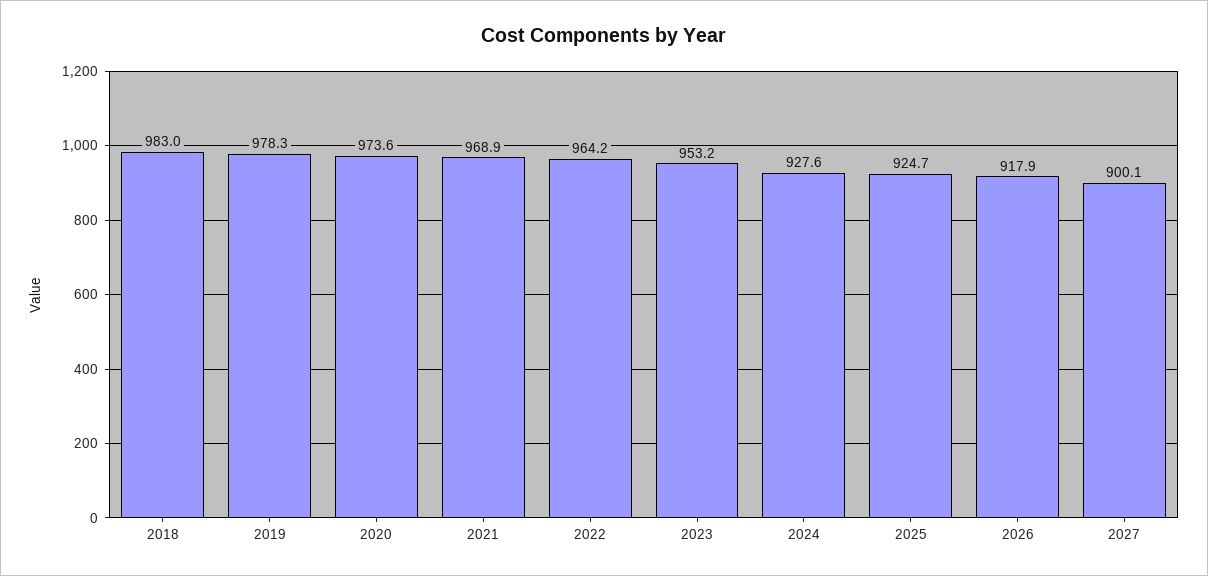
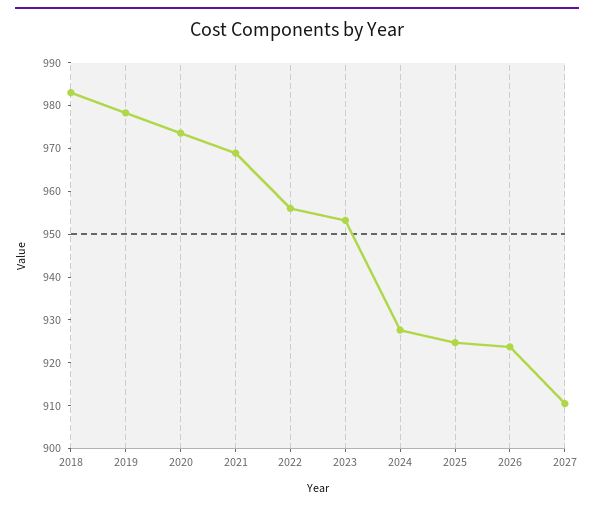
2022: 964.2 -> 956
2026: 917.9 -> 924
2027: 900.1 -> 910

